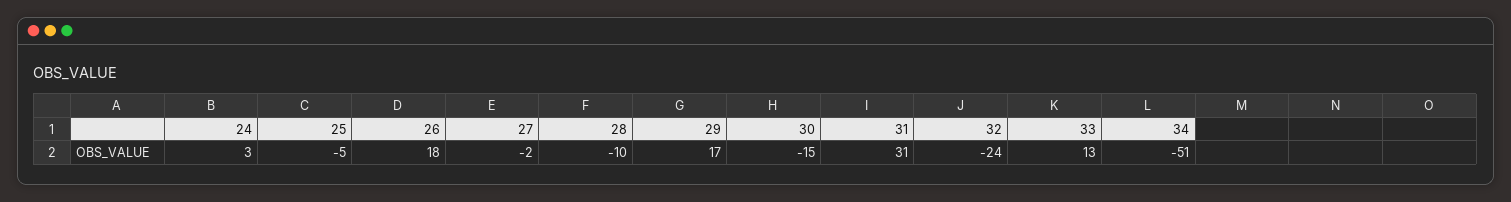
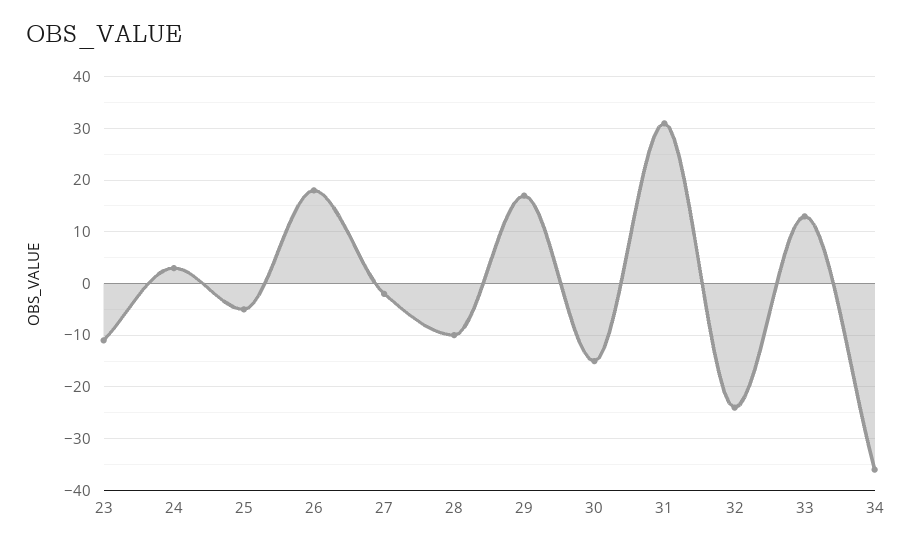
34: -51 -> -35
23: none -> -10

